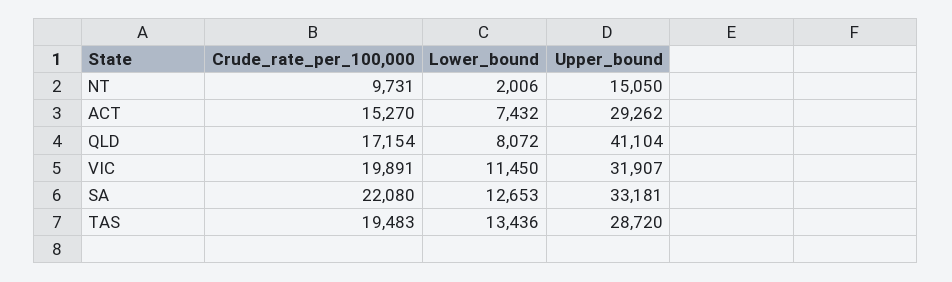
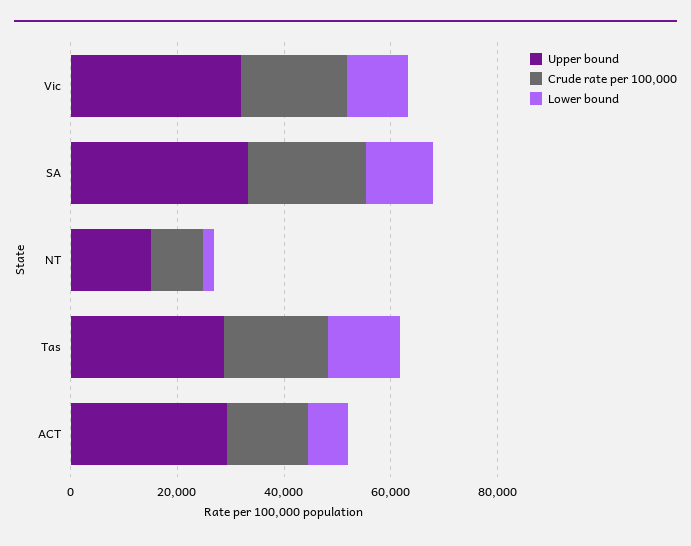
Crude_rate_per_100,000, QLD: 17154 -> none
Lower_bound, QLD: 8072 -> none
Upper_bound, QLD: 41104 -> none

